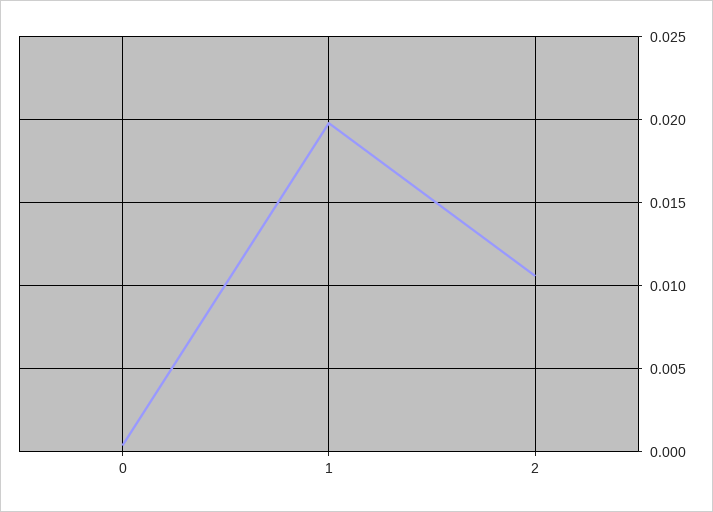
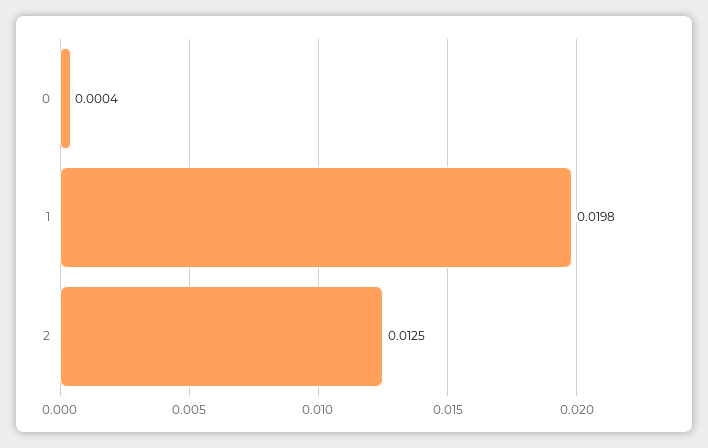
2: 0.0105 -> 0.0125

